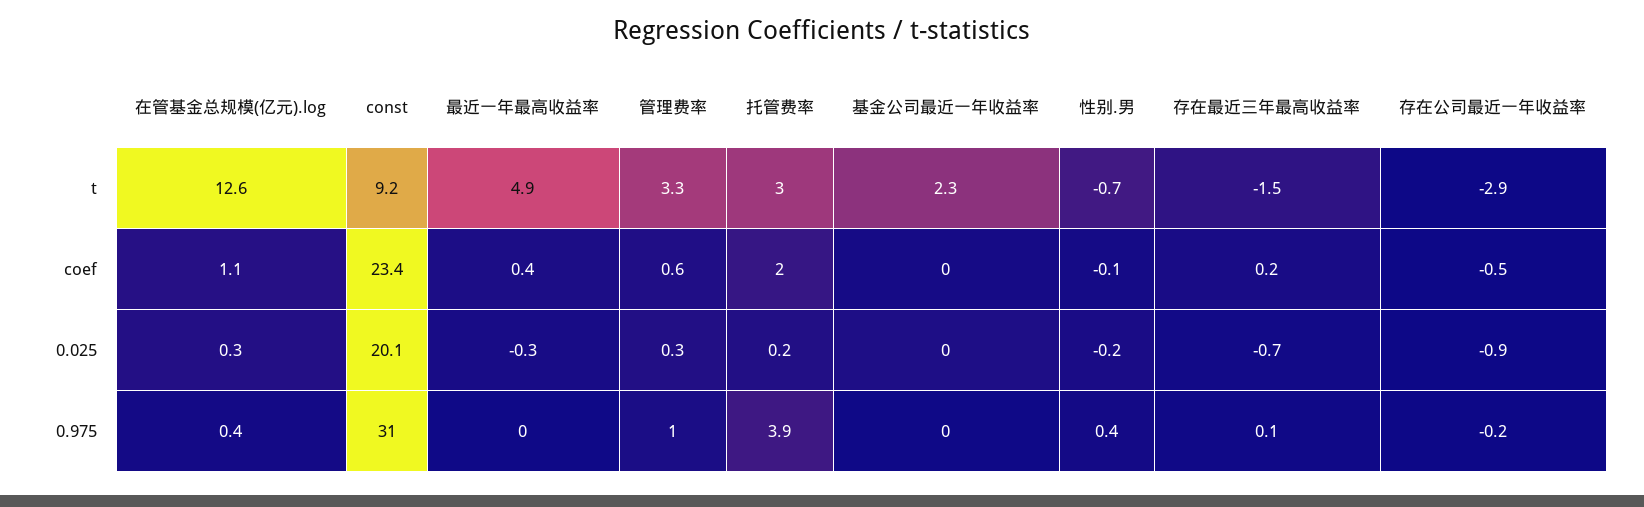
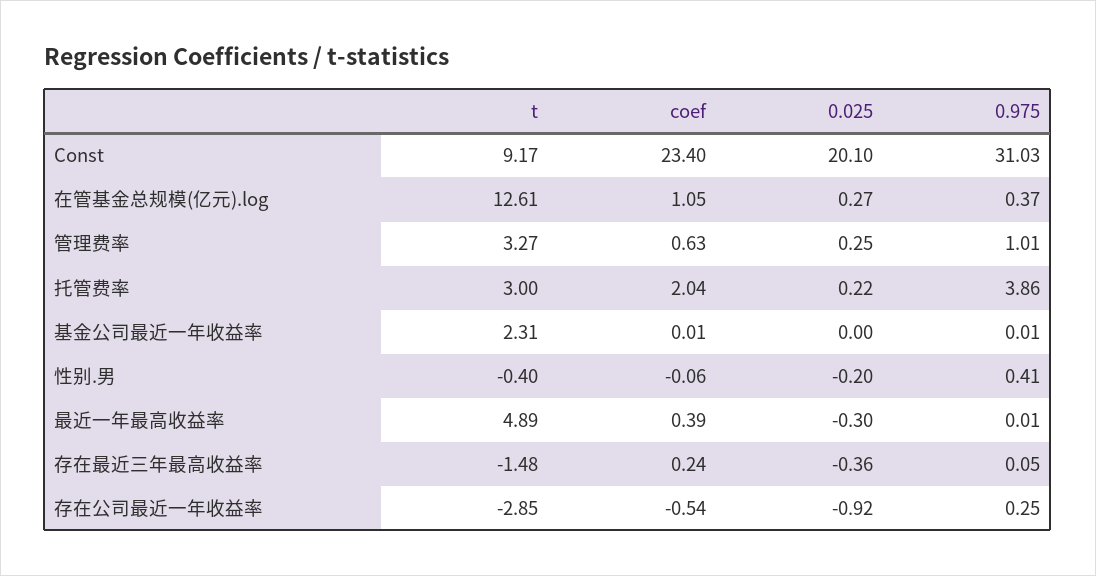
性别.男, t: -0.7 -> -0.4
存在最近三年最高收益率, 0.025: -0.7 -> -0.36
存在公司最近一年收益率, 0.975: -0.2 -> 0.25

